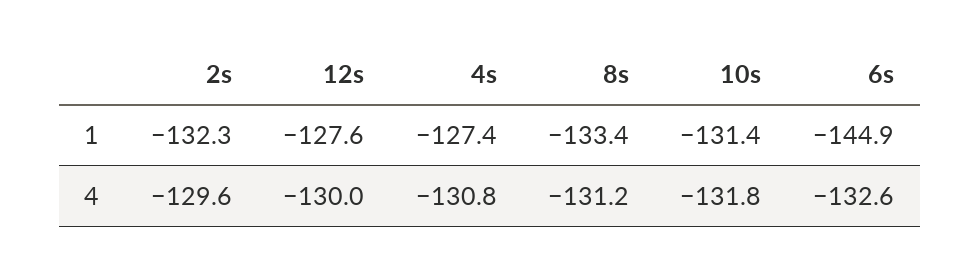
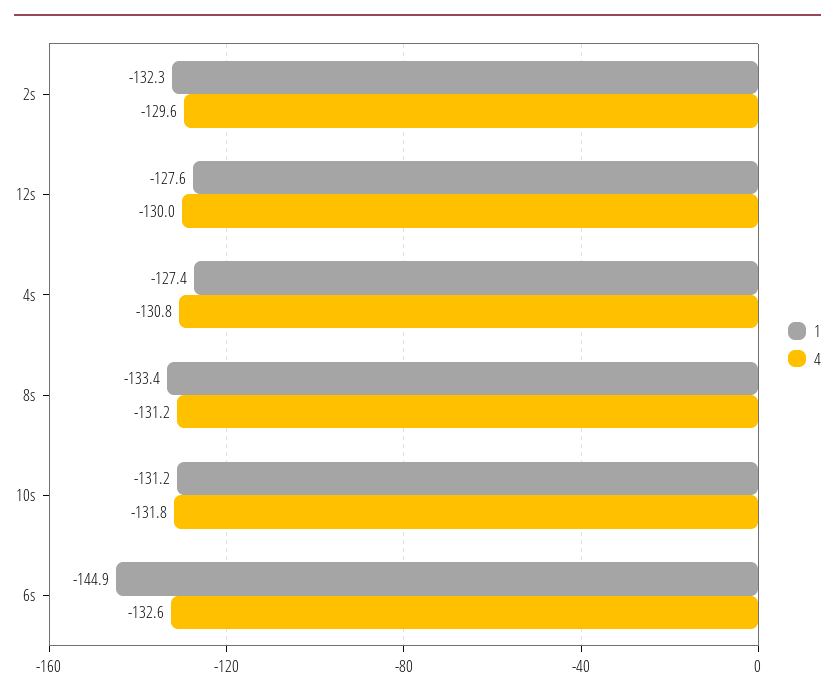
1, 10s: -131.4 -> -131.2

